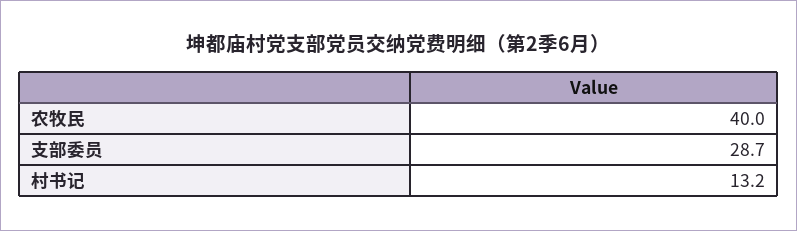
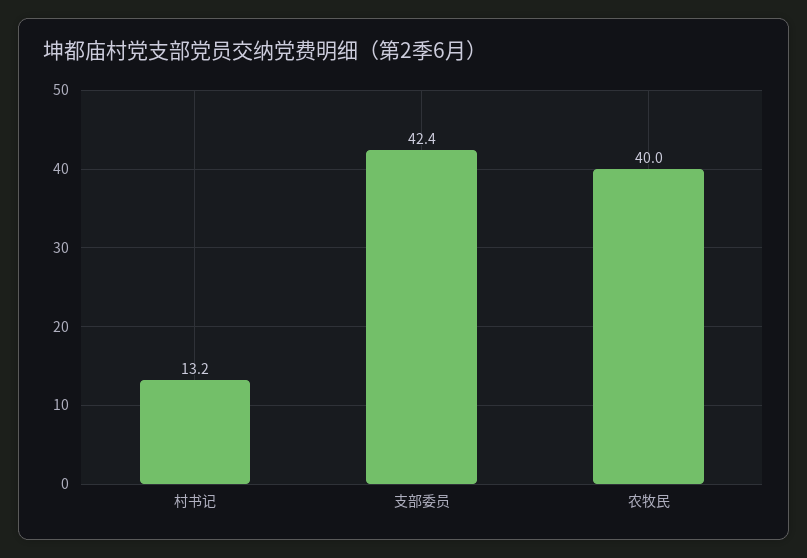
支部委员: 28.7 -> 42.4

